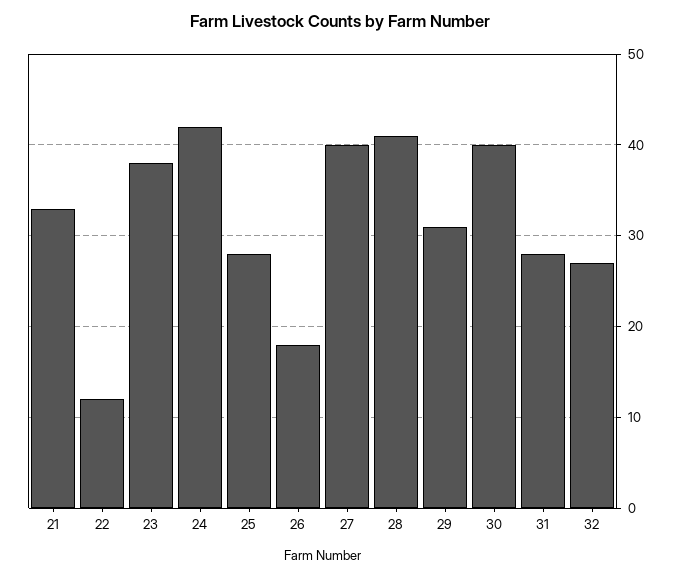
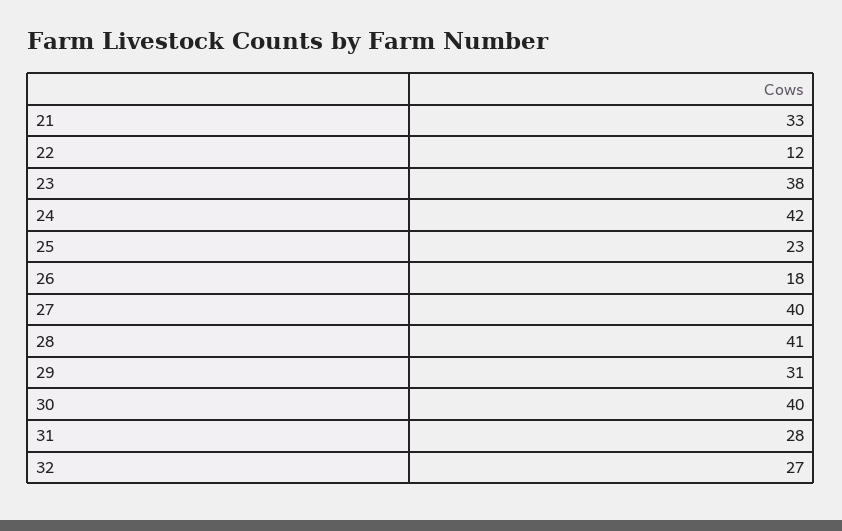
25: 28 -> 23

